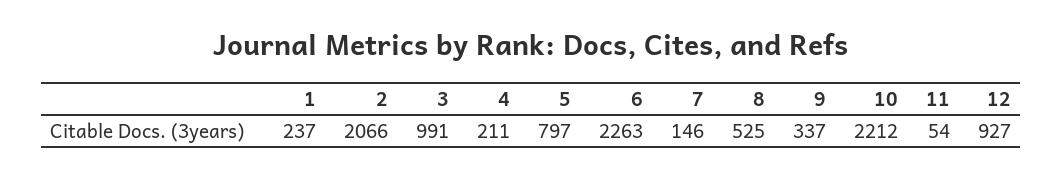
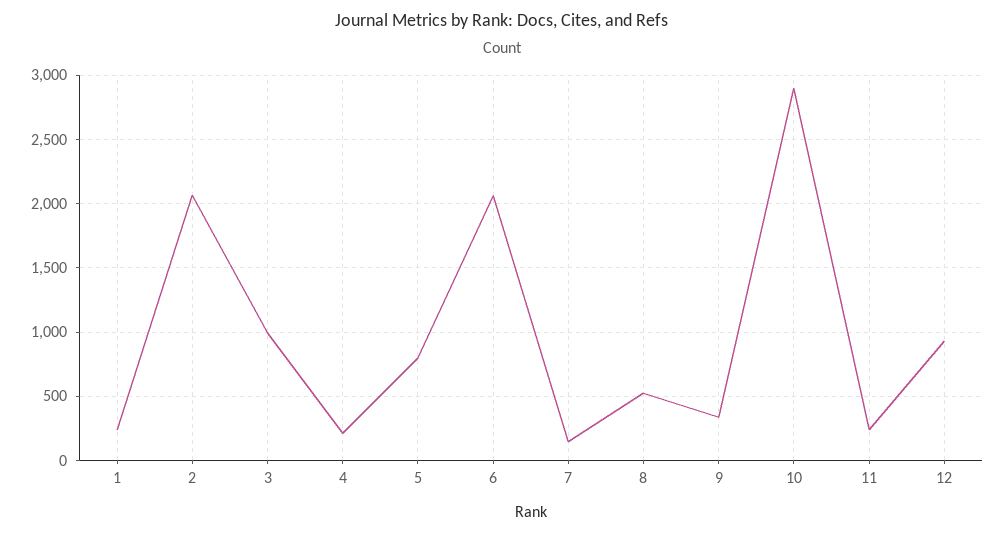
6: 2263 -> 2050
10: 2212 -> 2900
11: 54 -> 250

